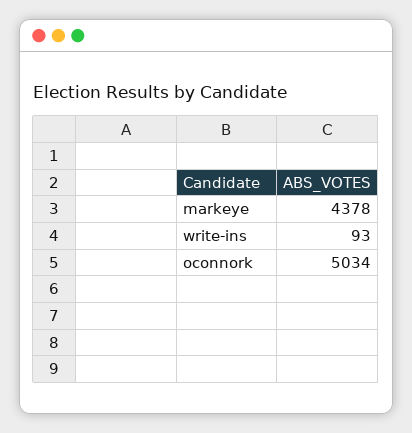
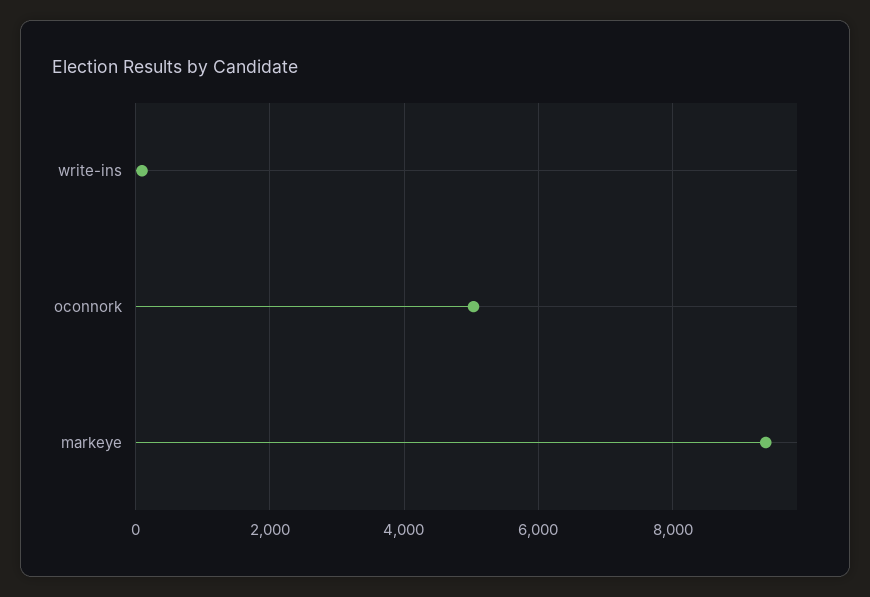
markeye: 4378 -> 9400

